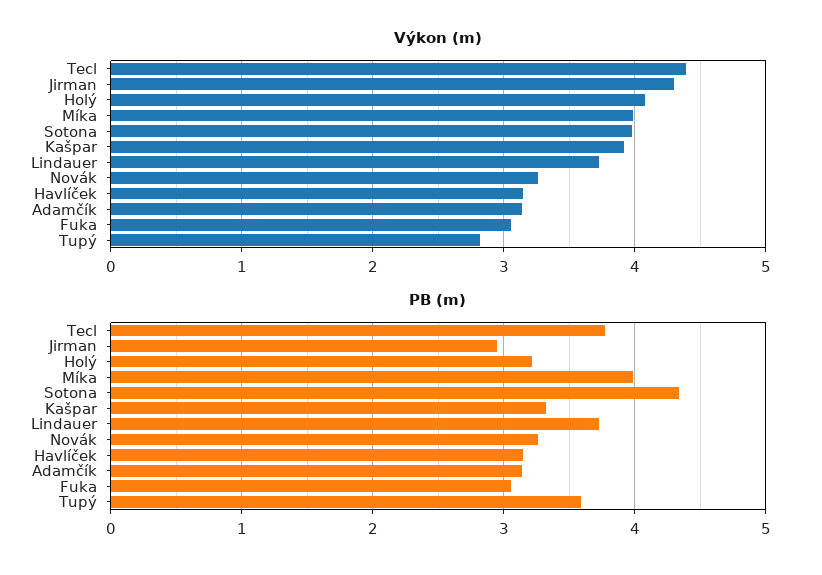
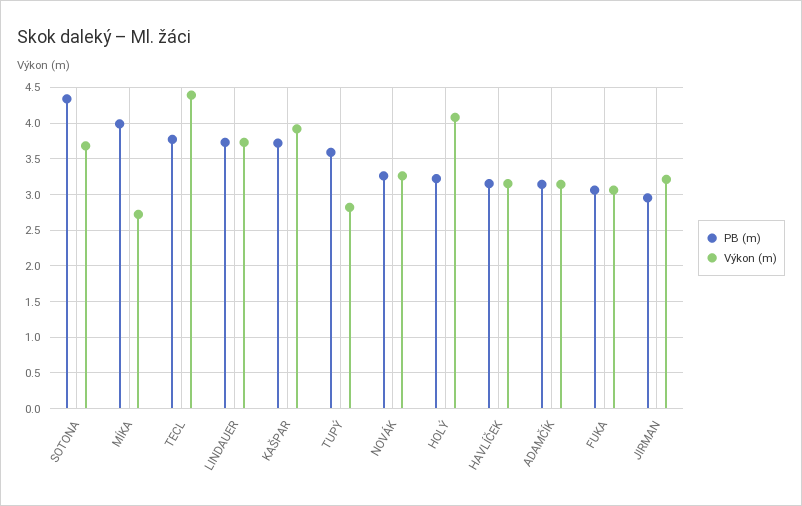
Výkon (m), Jirman: 4.3 -> 3.2
Výkon (m), Míka: 4 -> 2.7
Výkon (m), Sotona: 4 -> 3.7
PB (m), Kašpar: 3.3 -> 3.7

